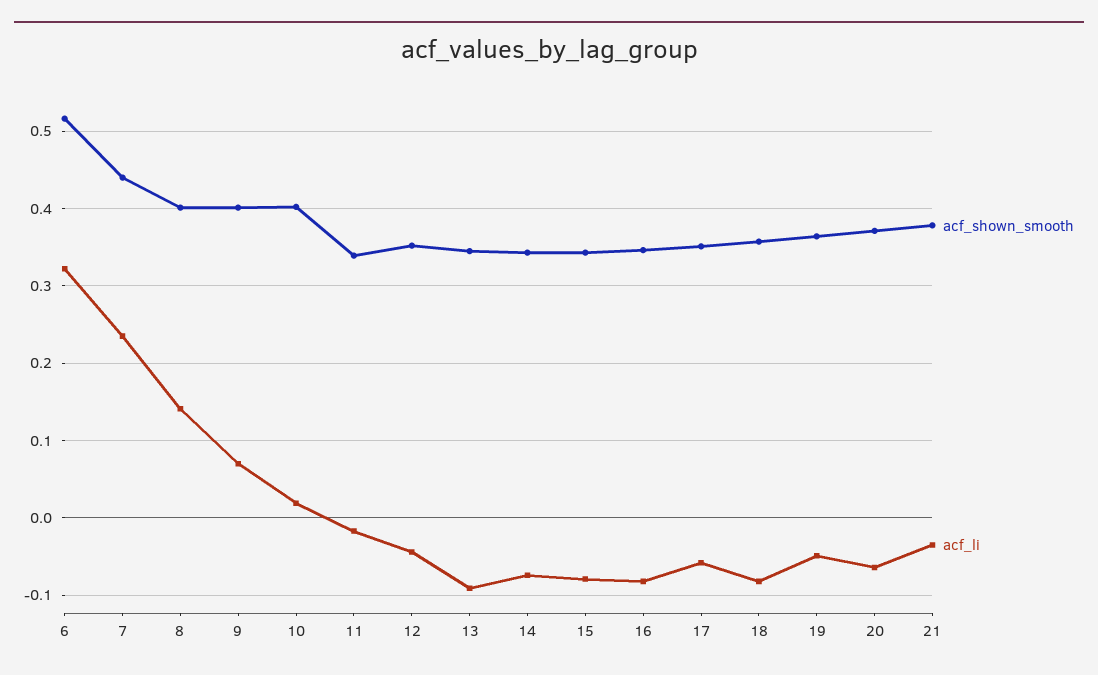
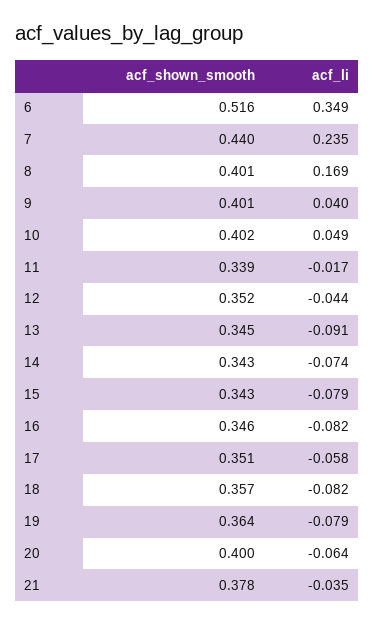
acf_li, 6: 0.32 -> 0.349
acf_li, 8: 0.14 -> 0.169
acf_li, 9: 0.07 -> 0.04
acf_li, 10: 0.02 -> 0.049
acf_li, 19: -0.05 -> -0.079
acf_shown_smooth, 20: 0.37 -> 0.4

